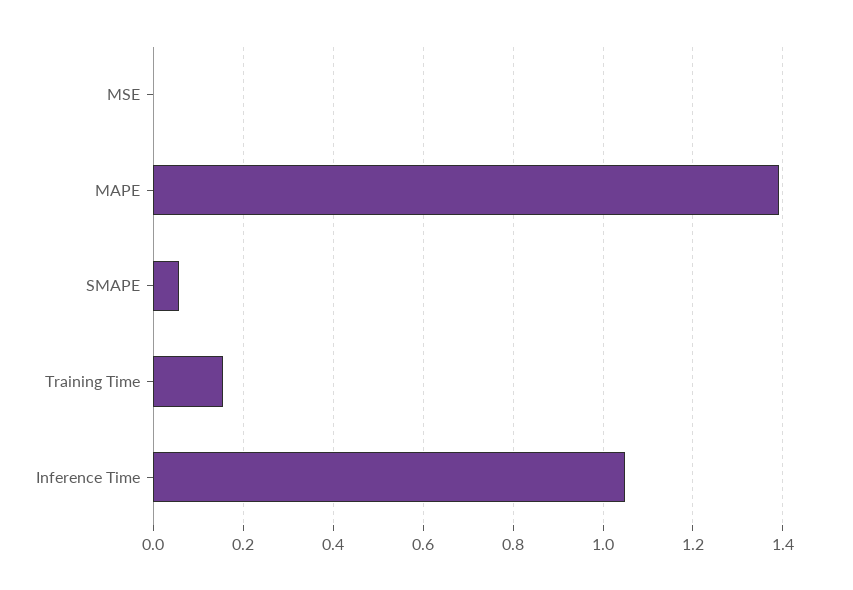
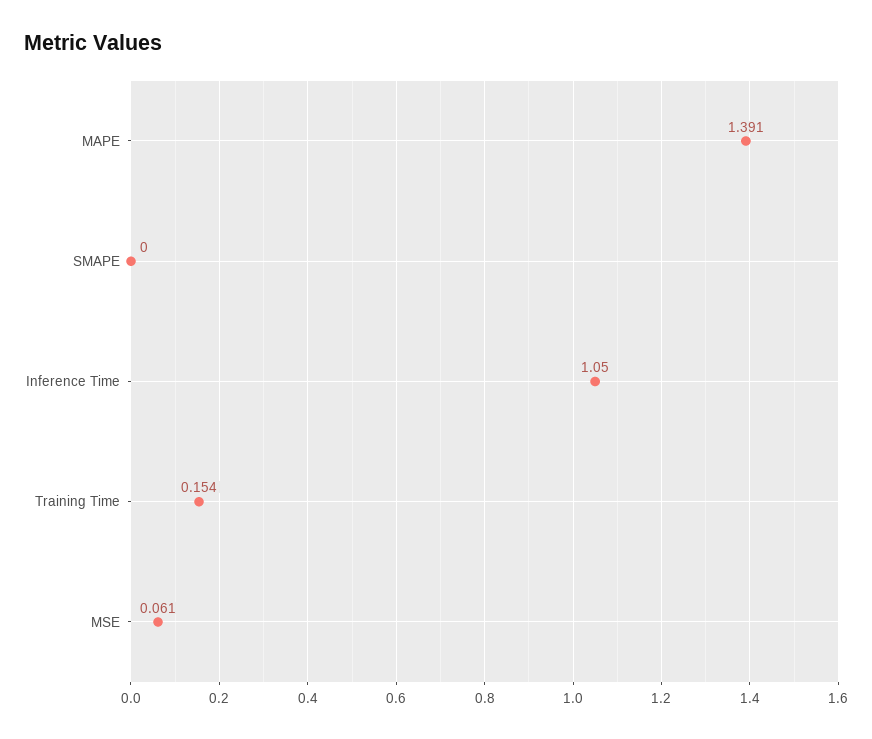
MSE: 0 -> 0.061
SMAPE: 0.06 -> 0

